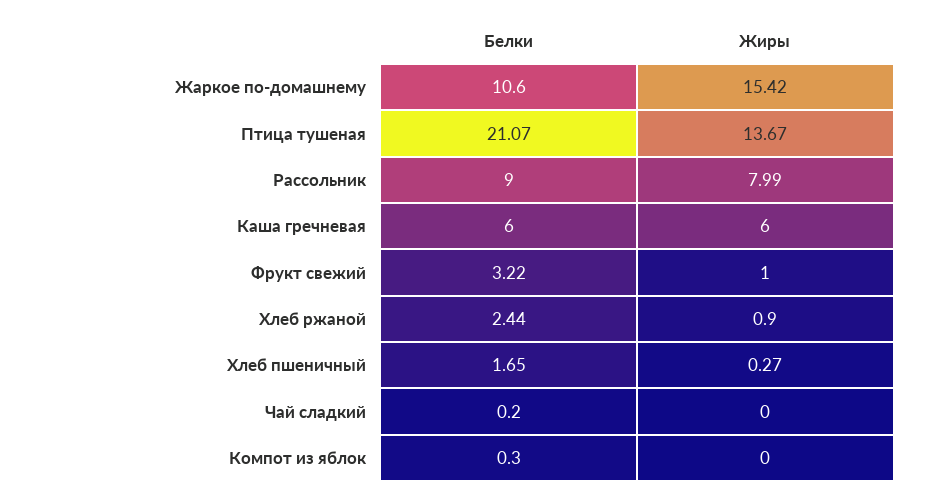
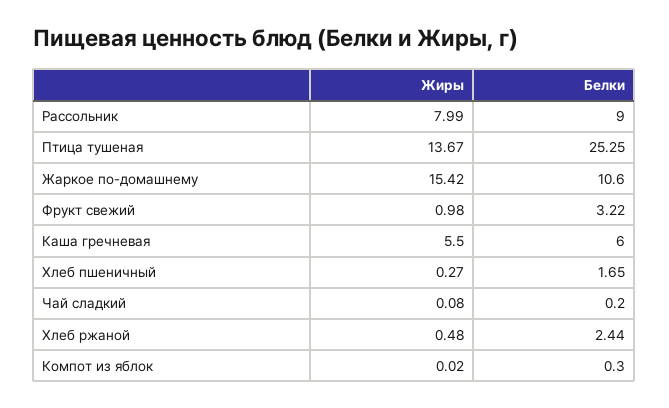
Белки, Птица тушеная: 21.07 -> 25.25
Жиры, Каша гречневая: 6 -> 5.5
Жиры, Фрукт свежий: 1 -> 0.98
Жиры, Хлеб ржаной: 0.9 -> 0.48
Жиры, Чай сладкий: 0 -> 0.08
Жиры, Компот из яблок: 0 -> 0.02

